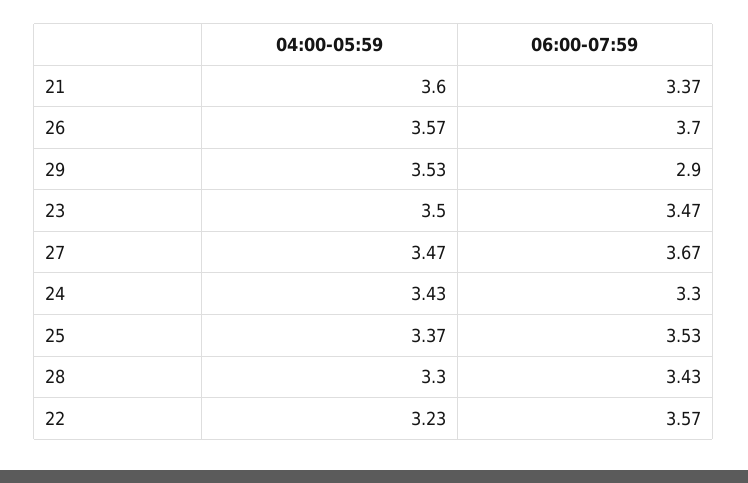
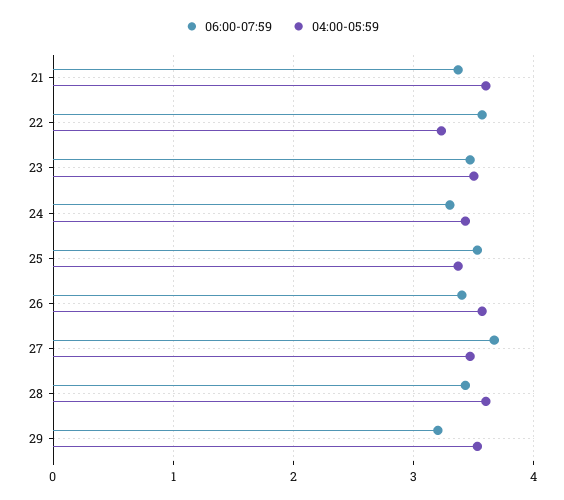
06:00-07:59, 26: 3.7 -> 3.4
06:00-07:59, 29: 2.9 -> 3.2
04:00-05:59, 28: 3.3 -> 3.6

